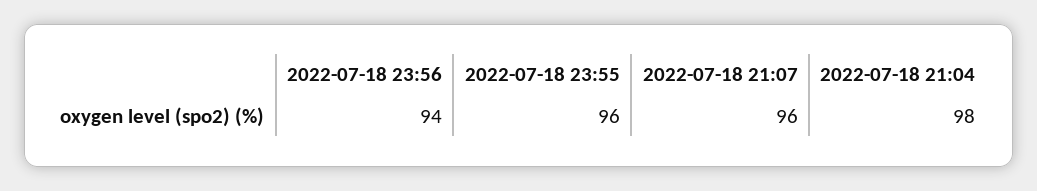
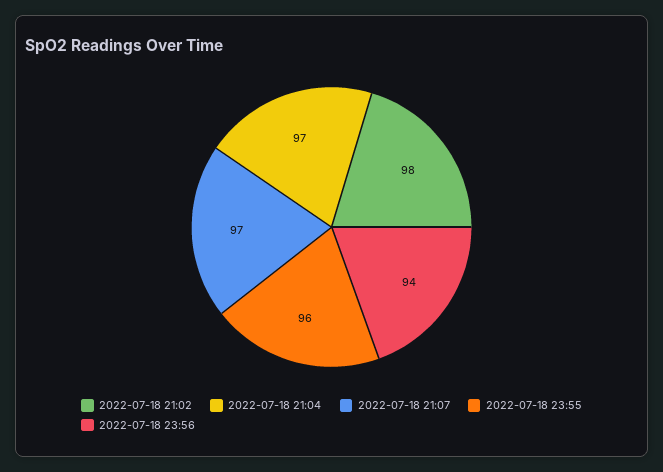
2022-07-18 21:07: 96 -> 97
2022-07-18 21:04: 98 -> 97
2022-07-18 21:02: none -> 98

